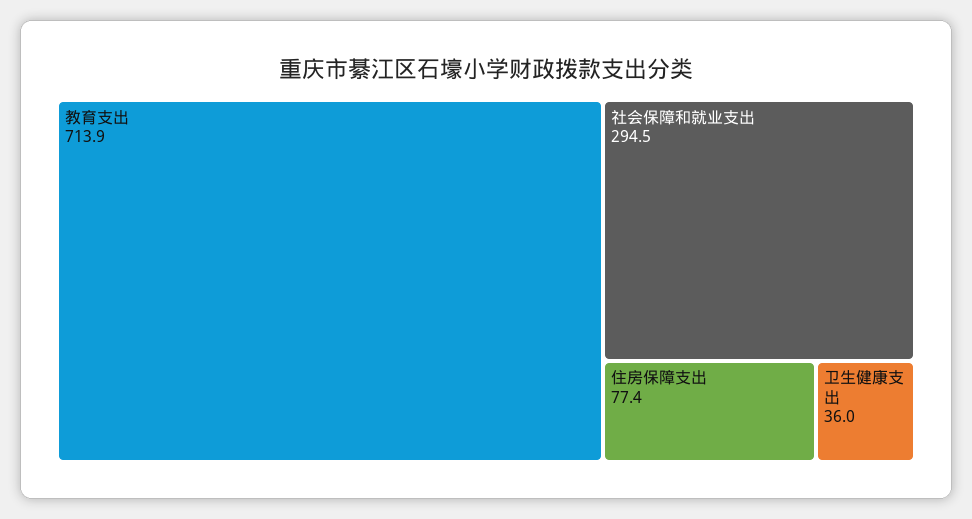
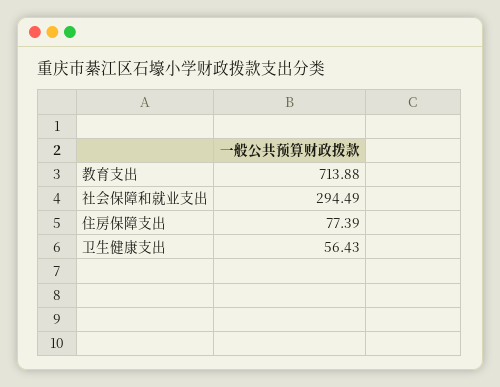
卫生健康支出: 36 -> 56.43

